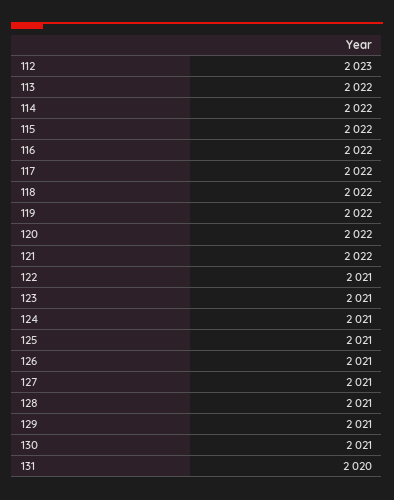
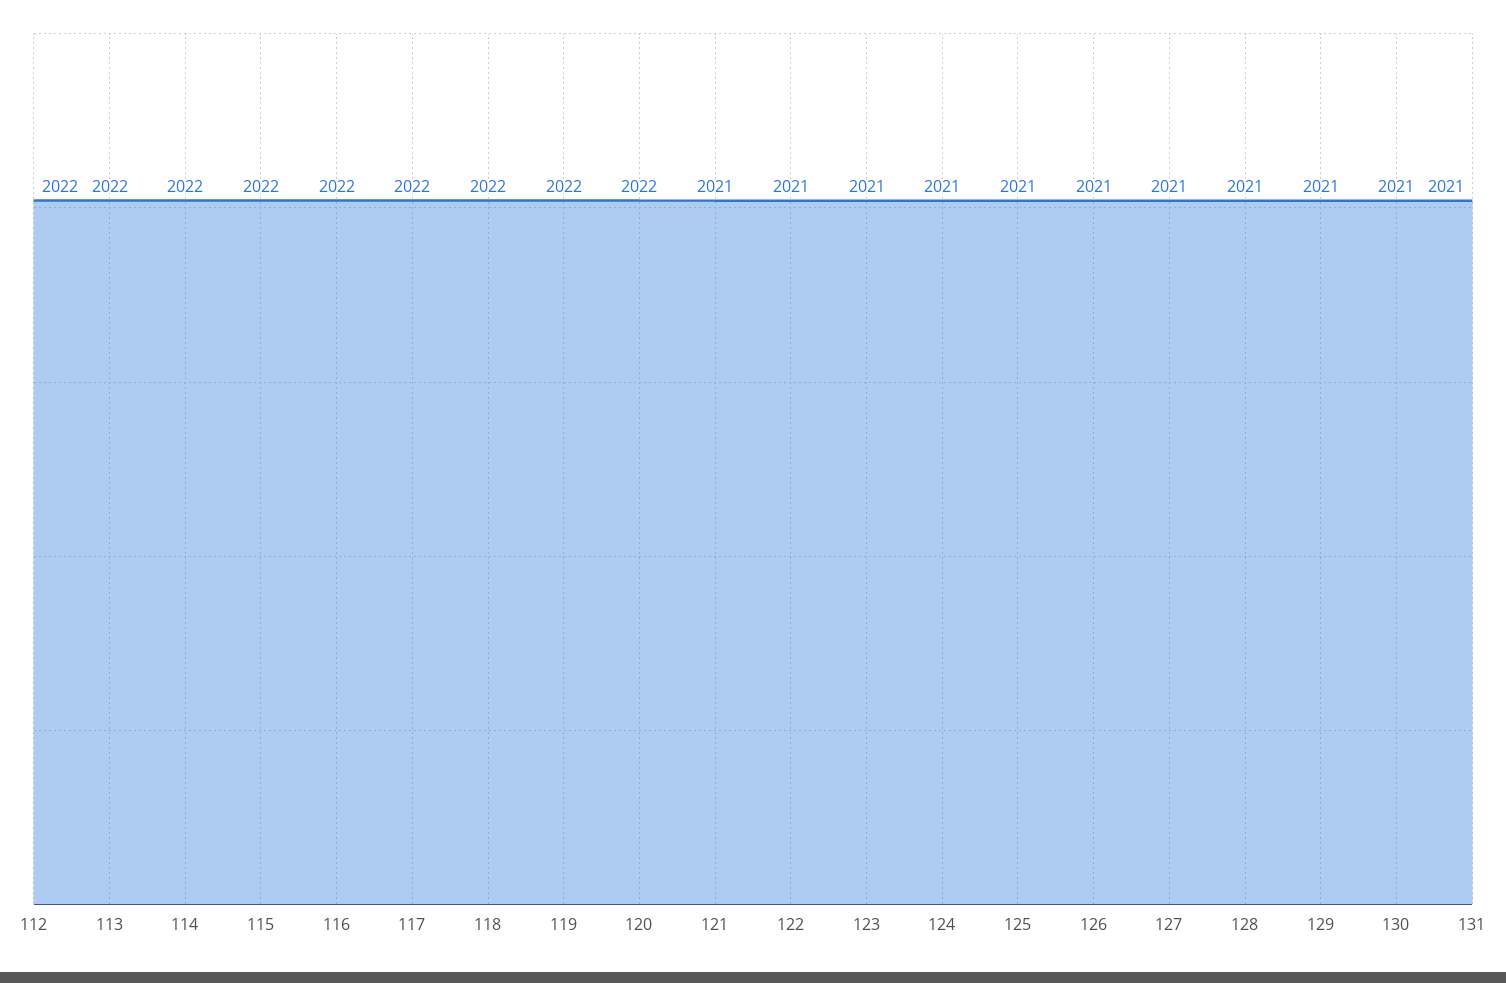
112: 2023 -> 2022
121: 2022 -> 2021
131: 2020 -> 2021

